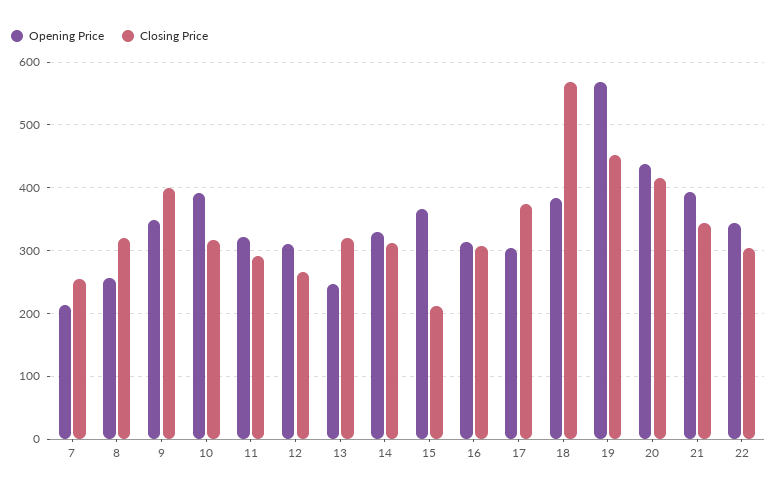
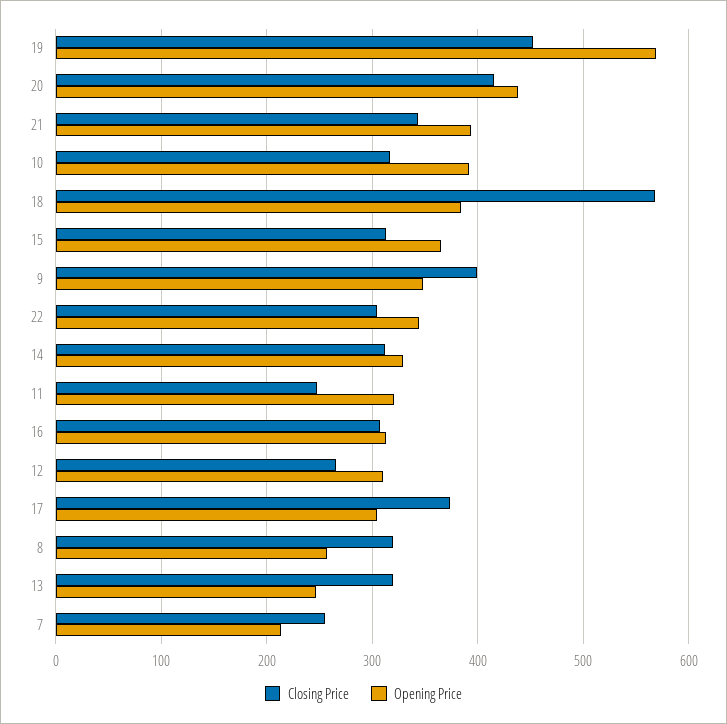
Closing Price, 11: 290 -> 250
Closing Price, 15: 210 -> 310

